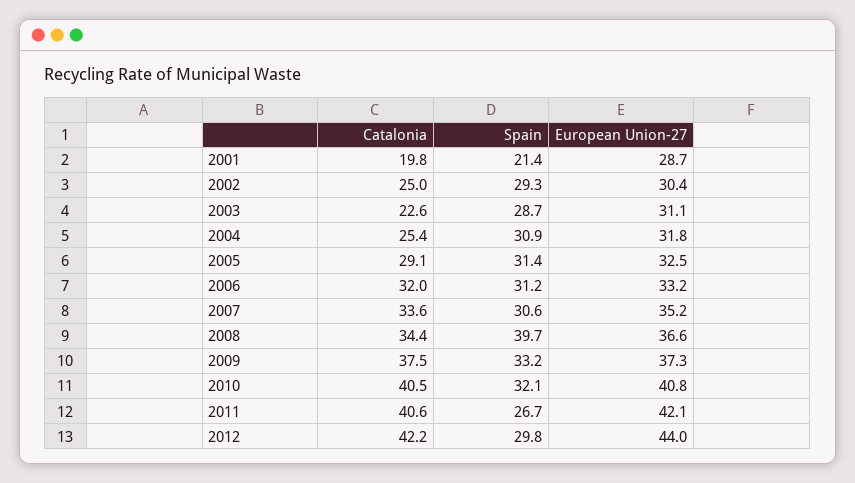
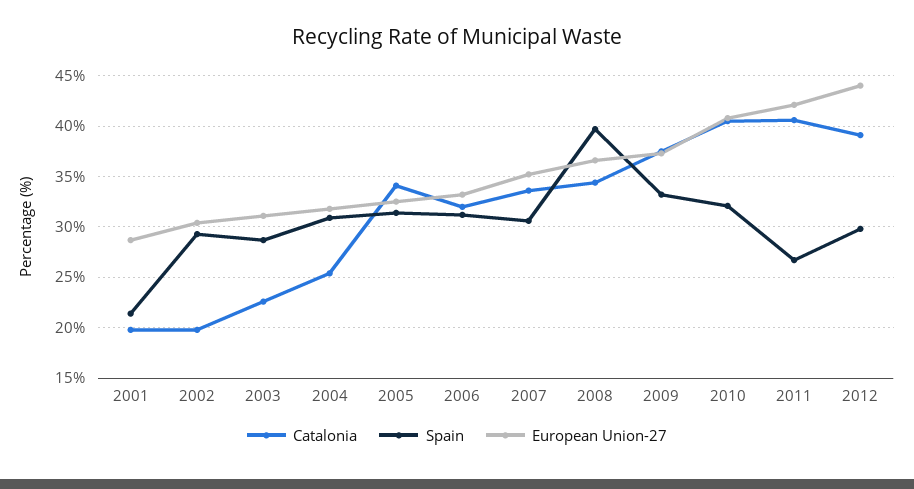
Catalonia, 2002: 25 -> 20
Catalonia, 2005: 29.1 -> 34
Catalonia, 2012: 42.2 -> 39

